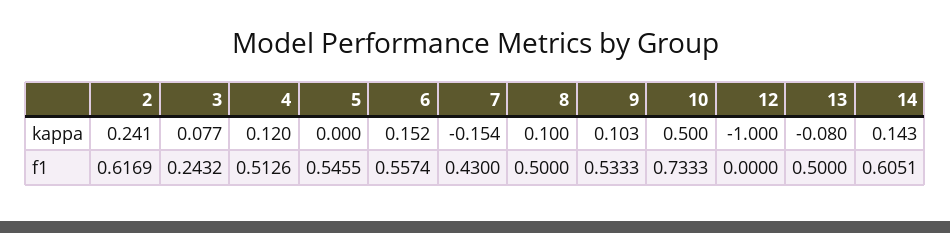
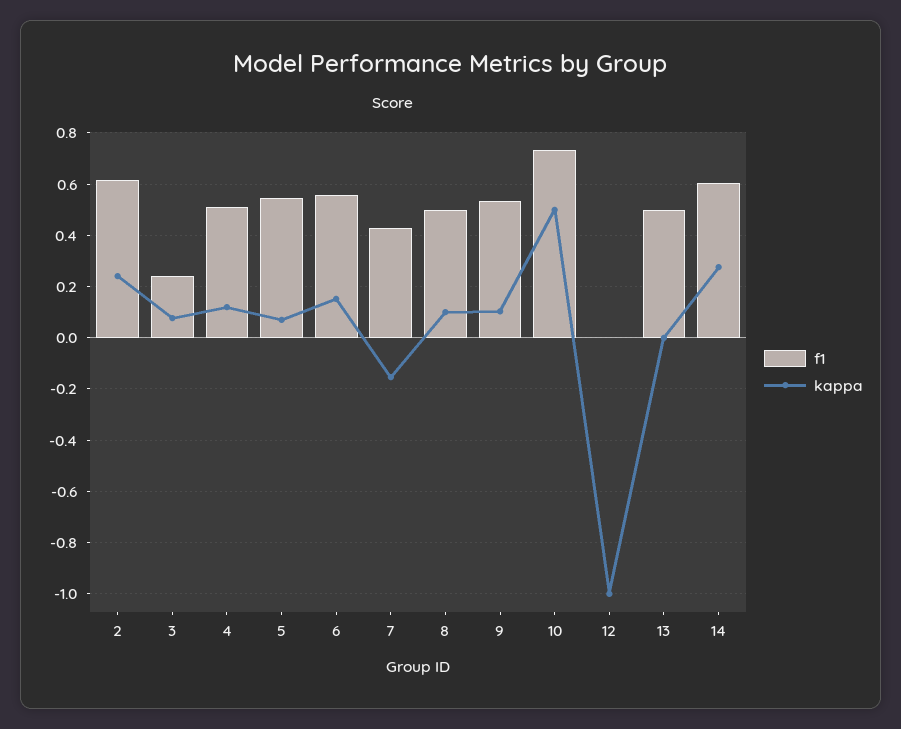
kappa, 5: 0 -> 0.075
kappa, 13: -0.08 -> 0
kappa, 14: 0.143 -> 0.275

